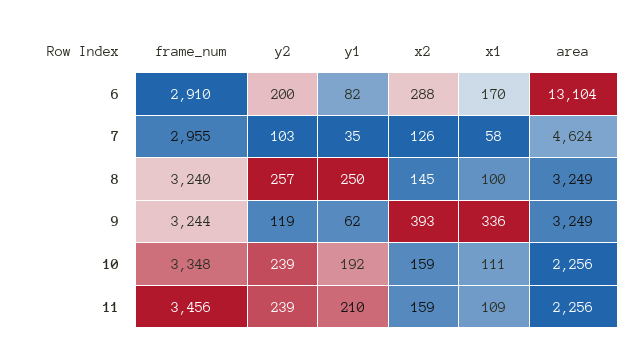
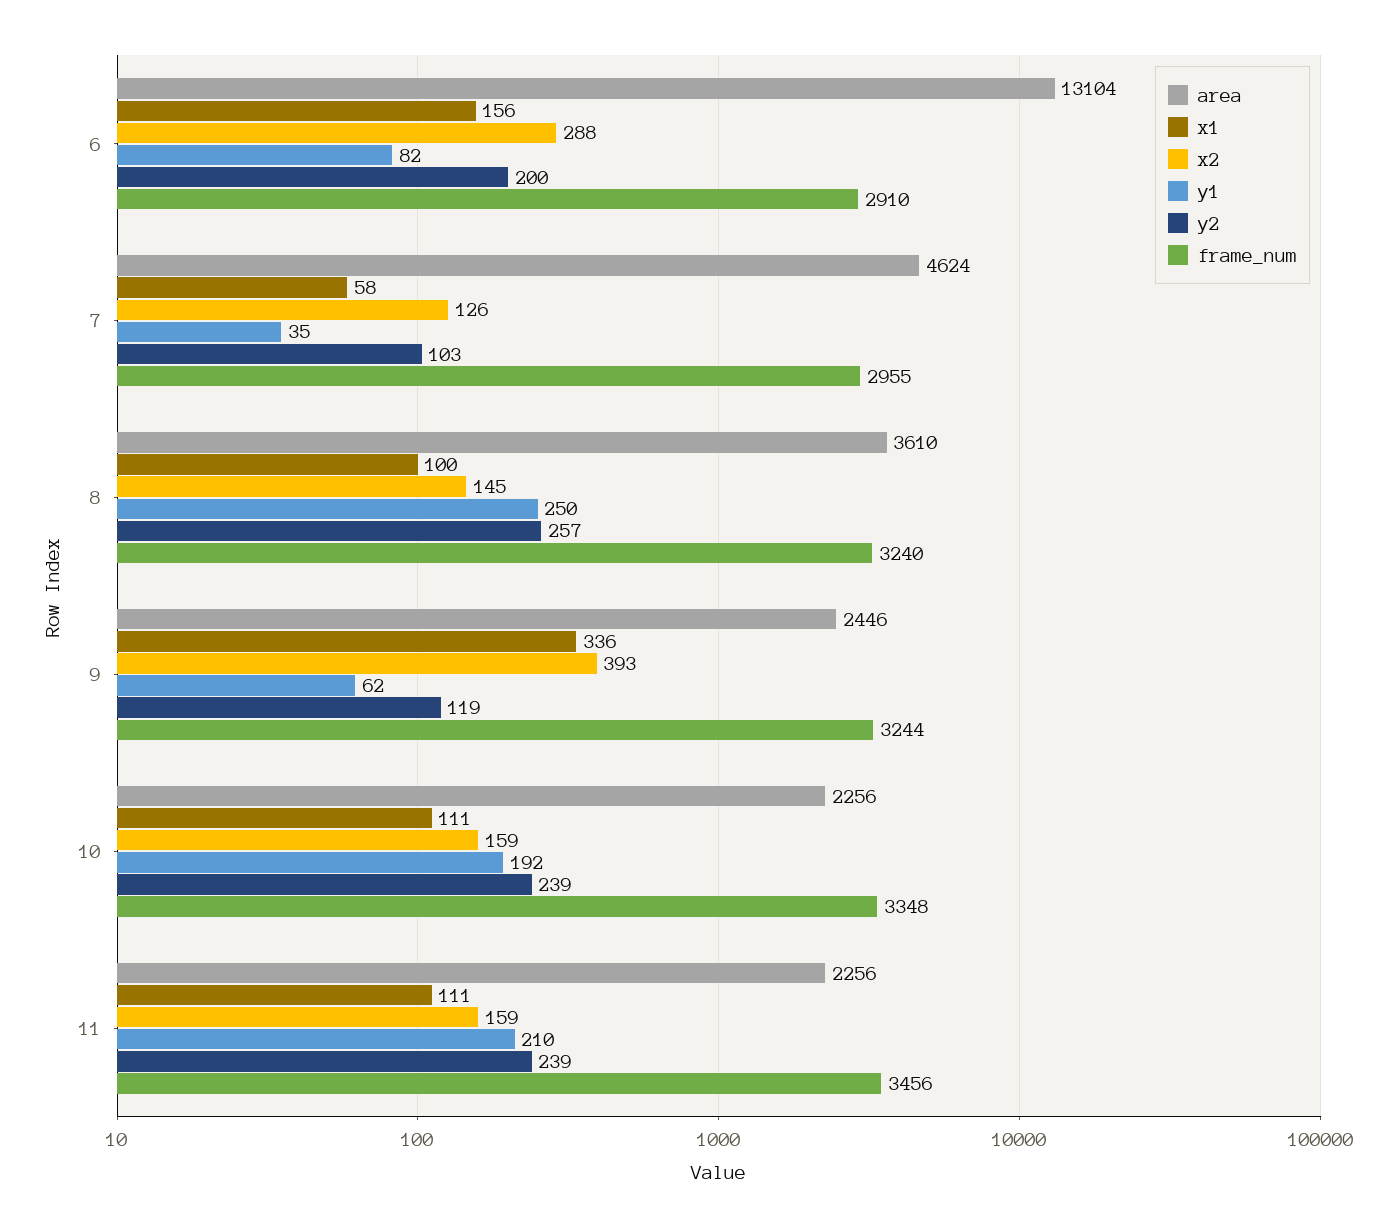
x1, 6: 170 -> 156
area, 8: 3249 -> 3610
area, 9: 3249 -> 2446
x1, 11: 109 -> 111

